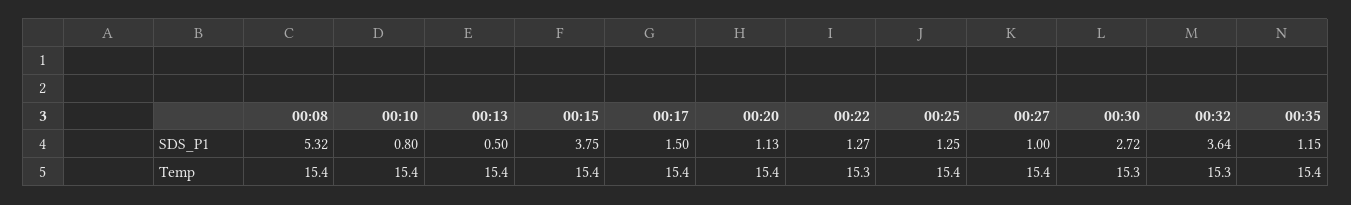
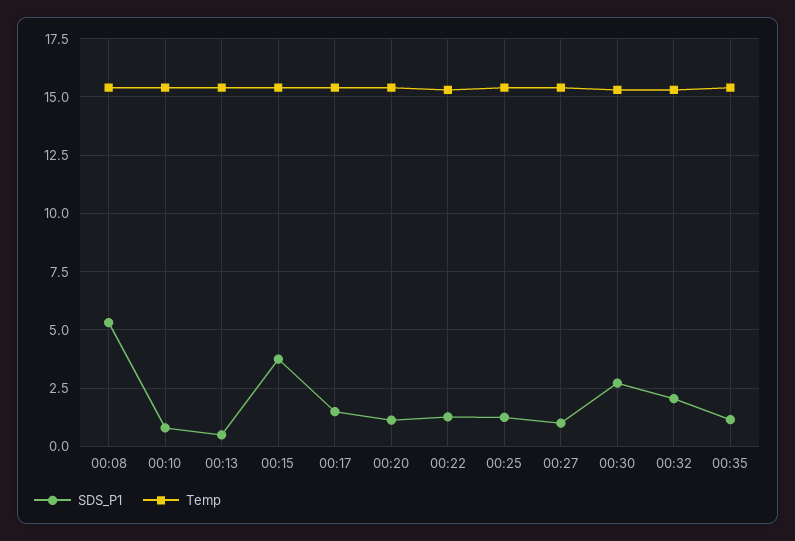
SDS_P1, 00:32: 3.64 -> 2

